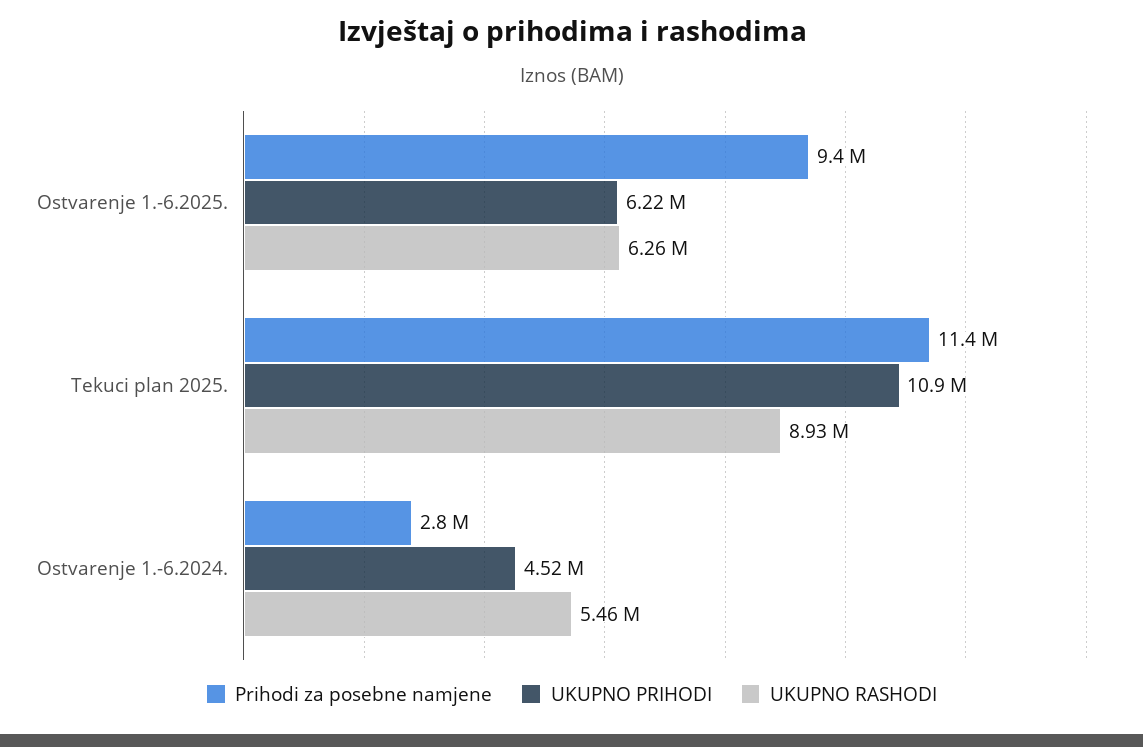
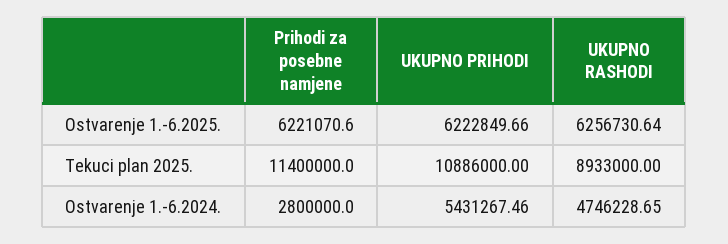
Prihodi za posebne namjene, Ostvarenje 1.-6.2025.: 9400000 -> 6221070.6
UKUPNO PRIHODI, Ostvarenje 1.-6.2024.: 4520000 -> 5431267.46
UKUPNO RASHODI, Ostvarenje 1.-6.2024.: 5460000 -> 4746228.65

